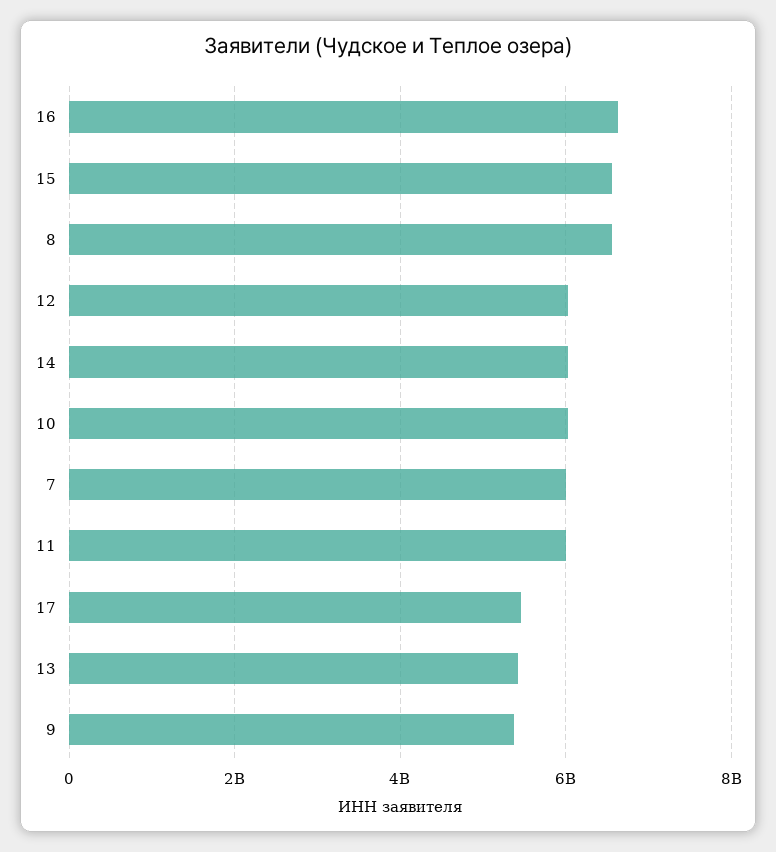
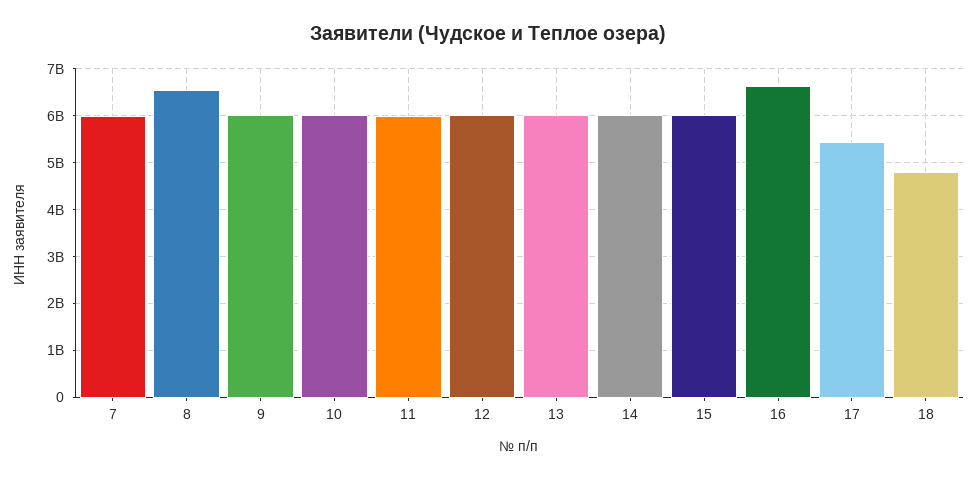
15: 6600000000 -> 6000000000
13: 5400000000 -> 6000000000
9: 5400000000 -> 6000000000
18: none -> 4800000000

